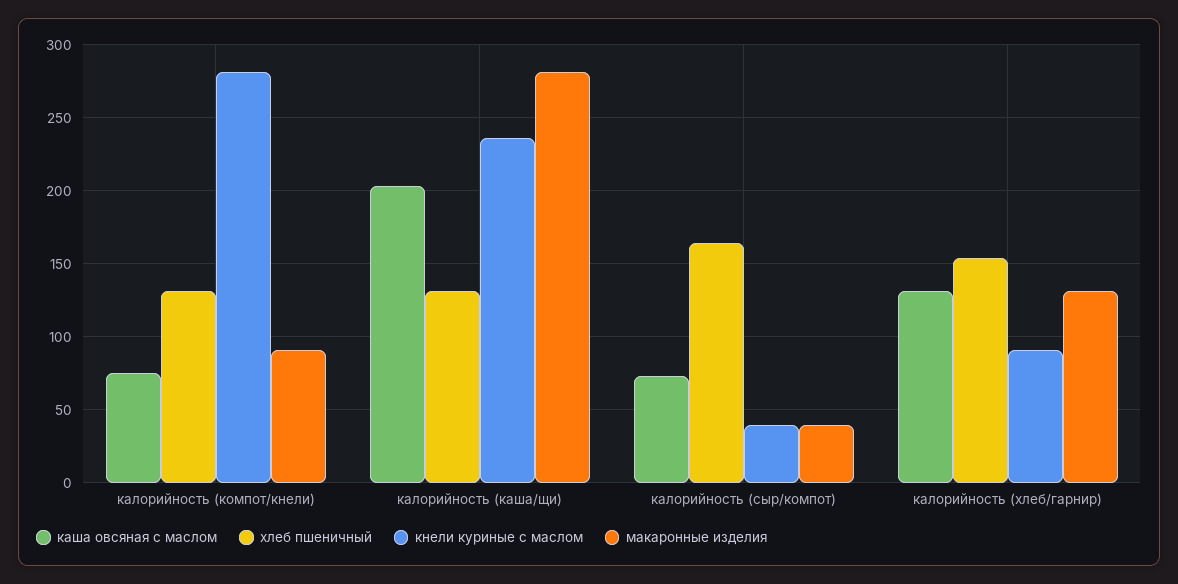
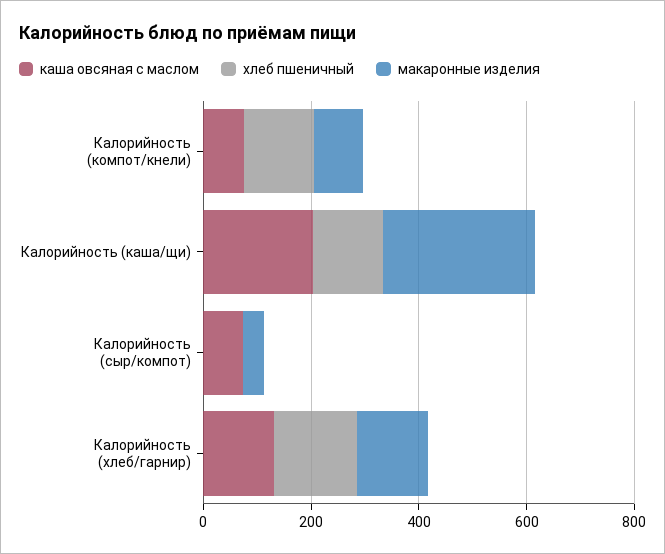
кнели куриные с маслом, калорийность (компот/кнели): 280 -> none
кнели куриные с маслом, калорийность (каша/щи): 235 -> none
хлеб пшеничный, калорийность (сыр/компот): 165 -> 0
кнели куриные с маслом, калорийность (сыр/компот): 40 -> none
кнели куриные с маслом, калорийность (хлеб/гарнир): 90 -> none

